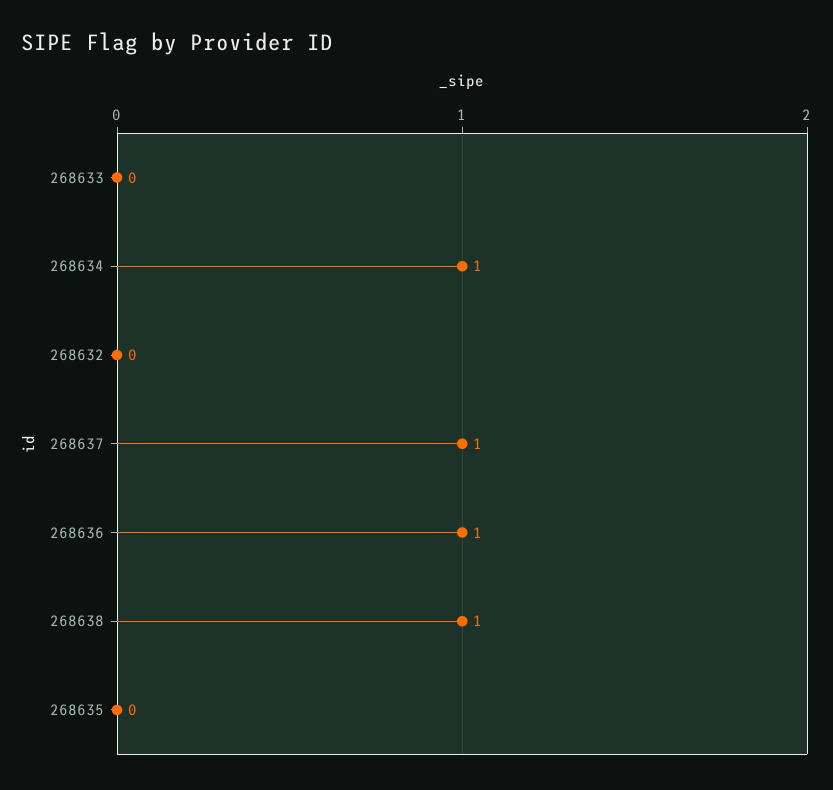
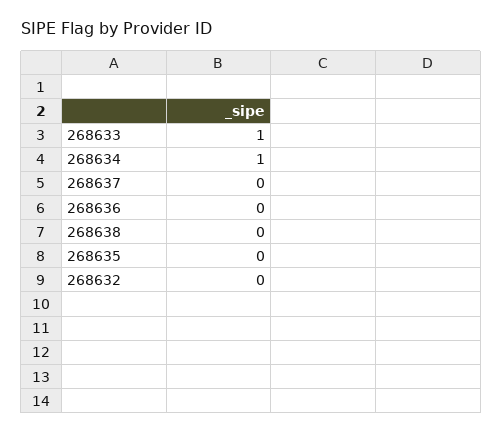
268633: 0 -> 1
268637: 1 -> 0
268636: 1 -> 0
268638: 1 -> 0

